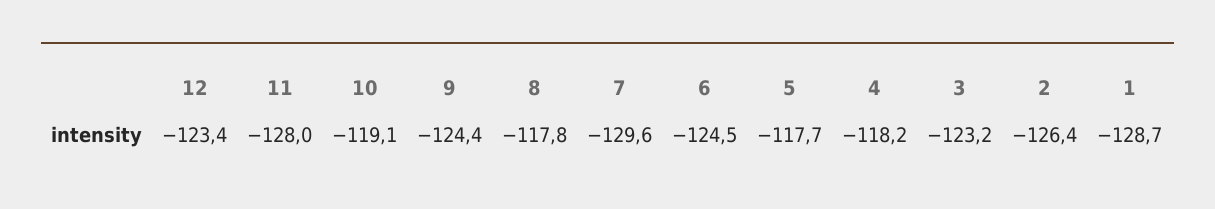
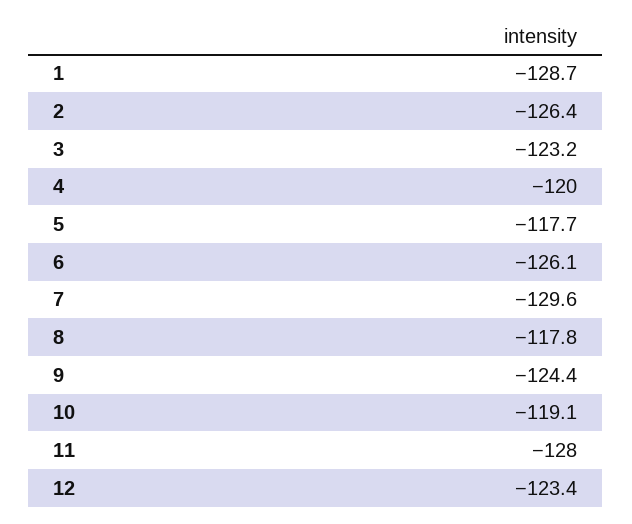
6: -124.5 -> -126.1
4: -118.2 -> -120

